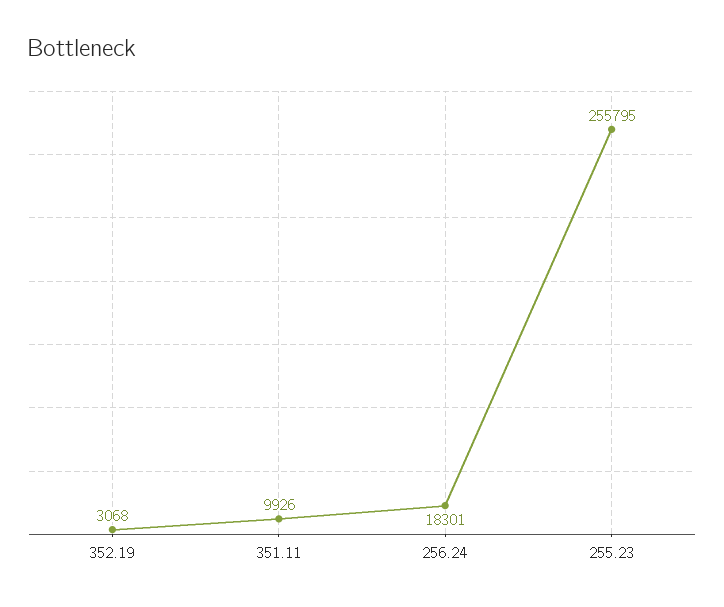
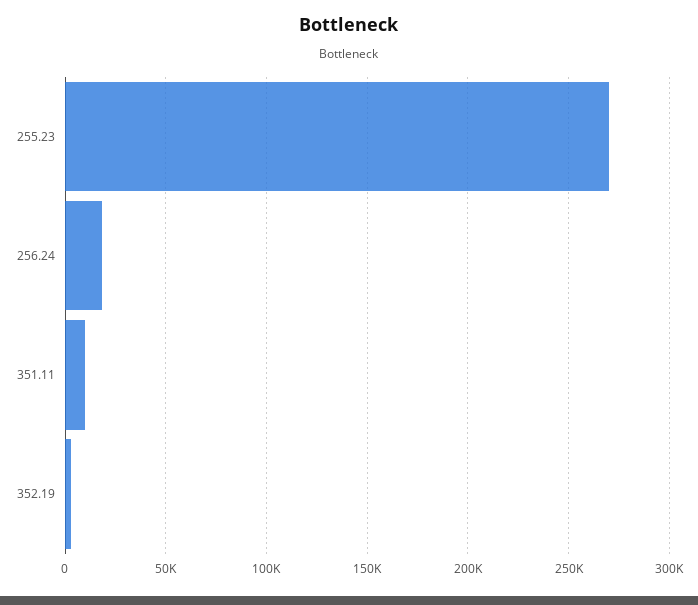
255.23: 255795 -> 270000

